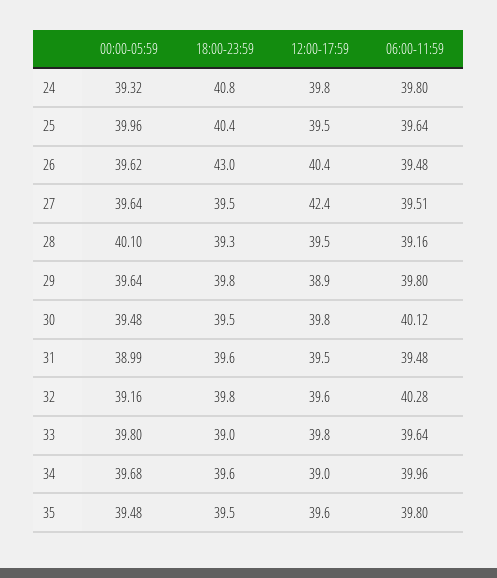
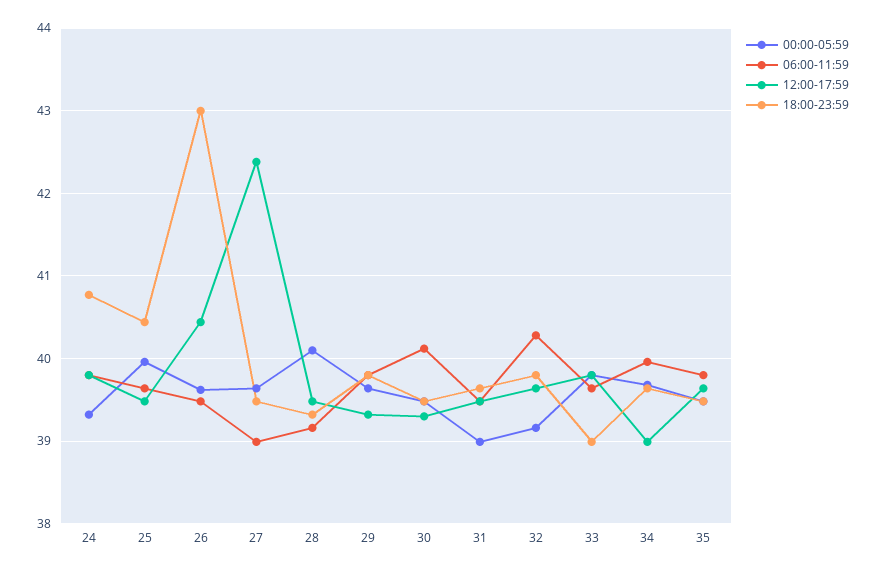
06:00-11:59, 27: 39.51 -> 39
12:00-17:59, 29: 38.9 -> 39.3
12:00-17:59, 30: 39.8 -> 39.3

